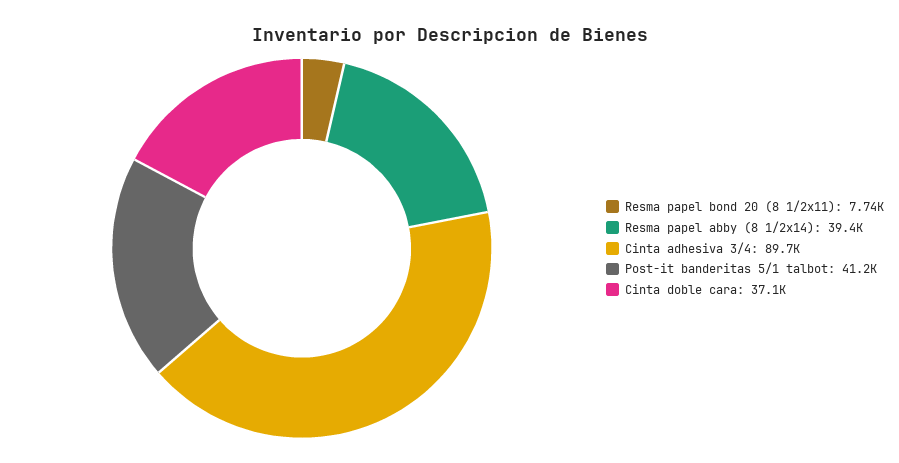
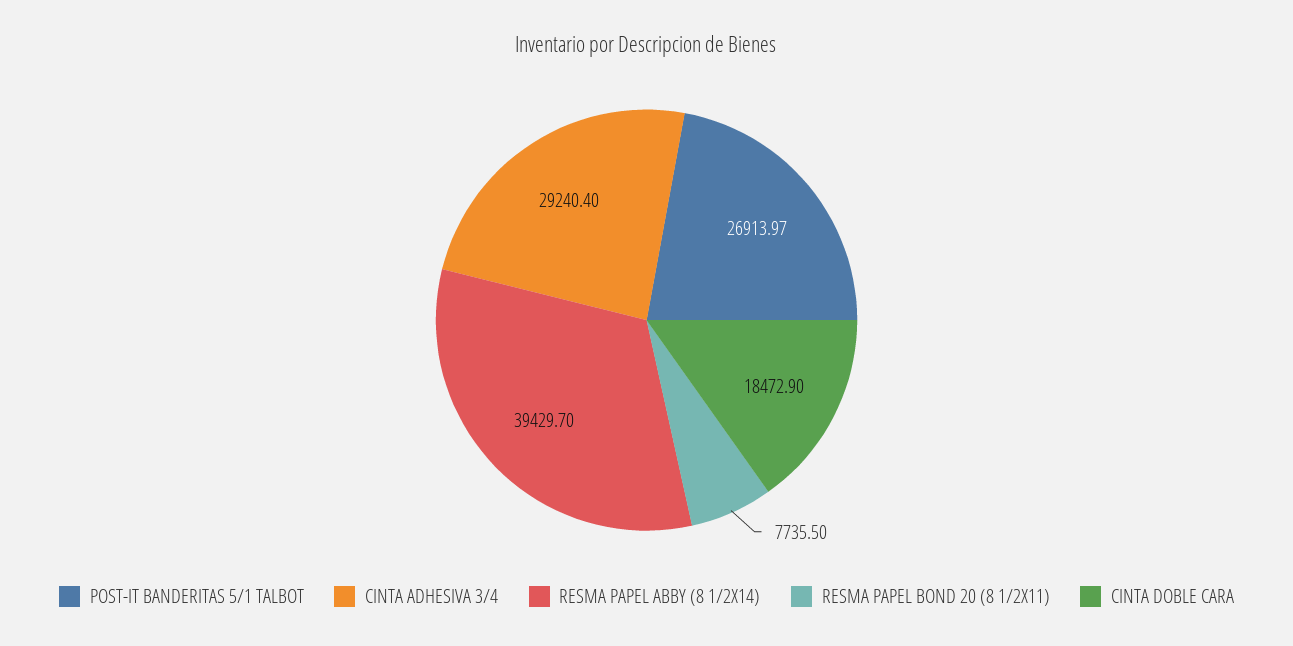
Cinta adhesiva 3/4: 89700 -> 29240.4
Post-it banderitas 5/1 talbot: 41200 -> 26913.97
Cinta doble cara: 37100 -> 18472.9

